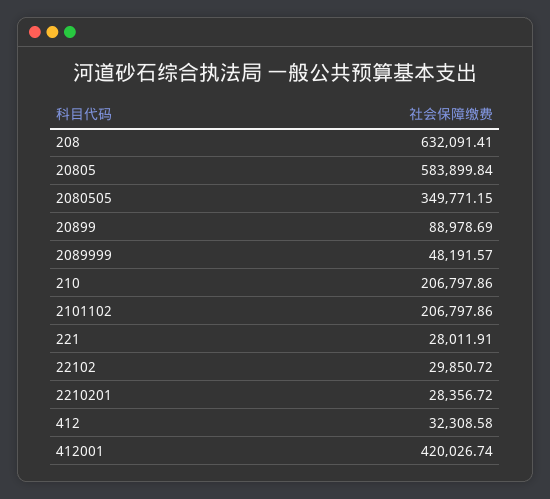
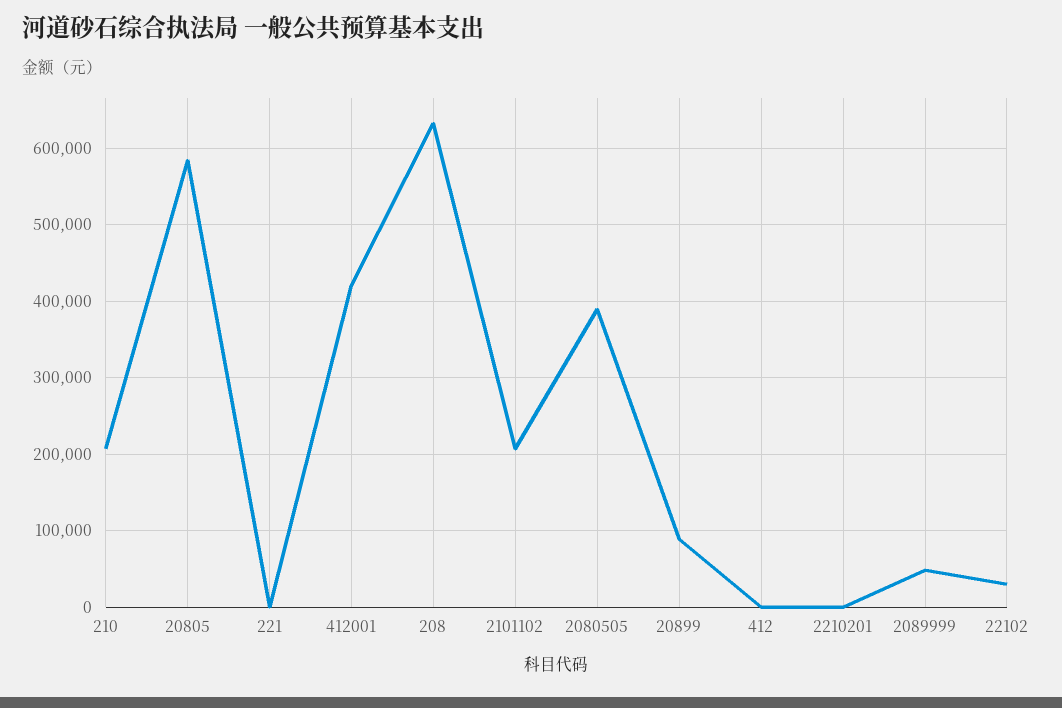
2080505: 349771.15 -> 390000
221: 28011.91 -> 0
2210201: 28356.72 -> 0
412: 32308.58 -> 0

